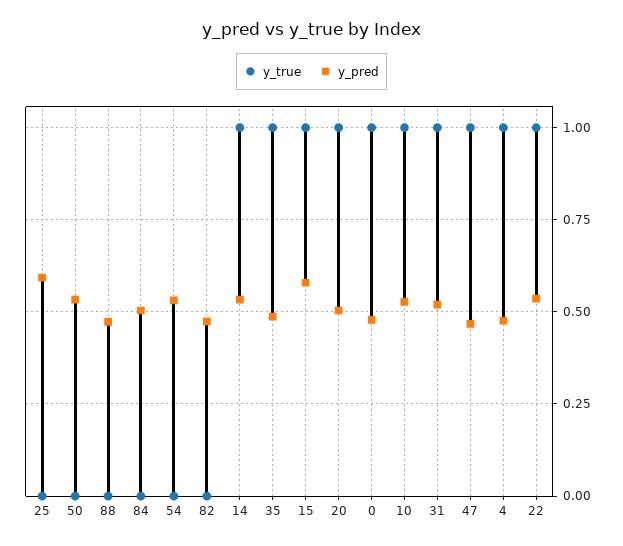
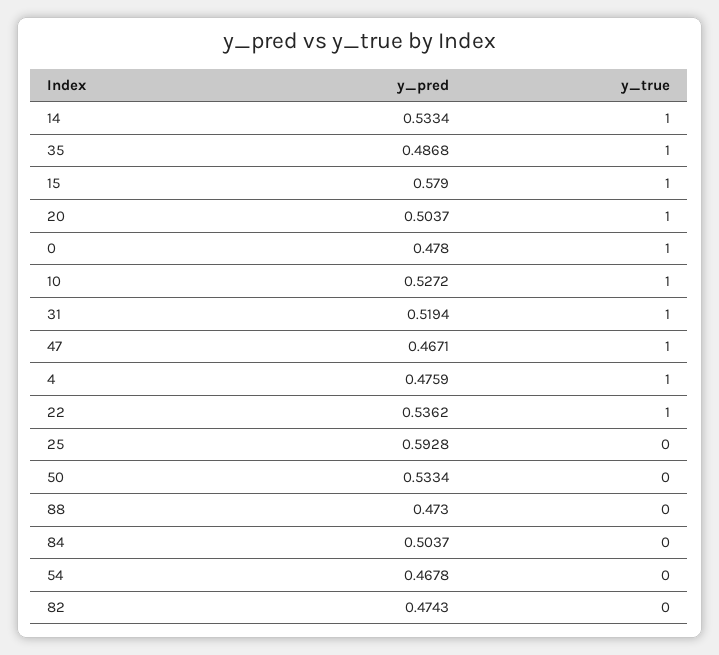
y_pred, 54: 0.525 -> 0.4678

